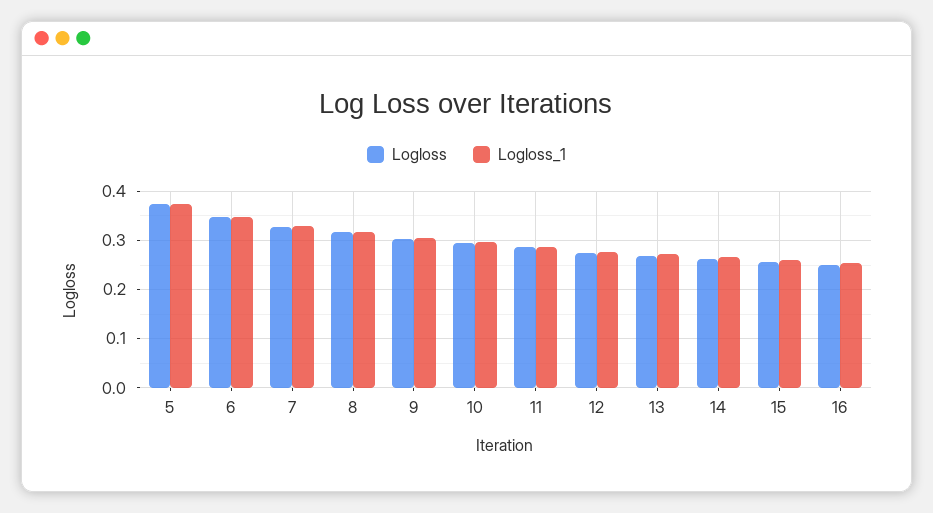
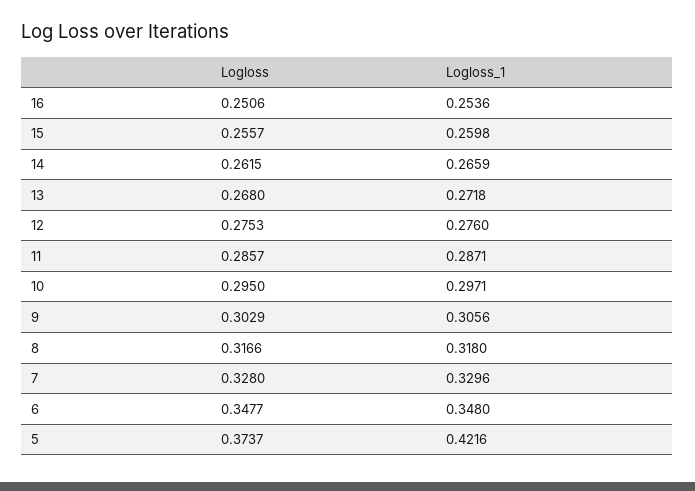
Logloss_1, 5: 0.38 -> 0.4216

